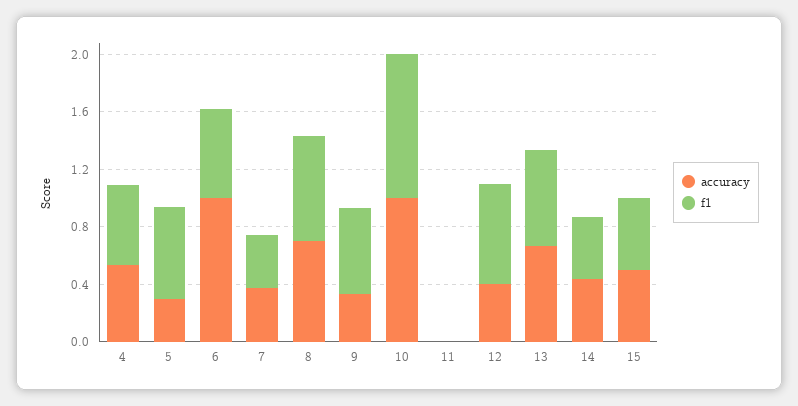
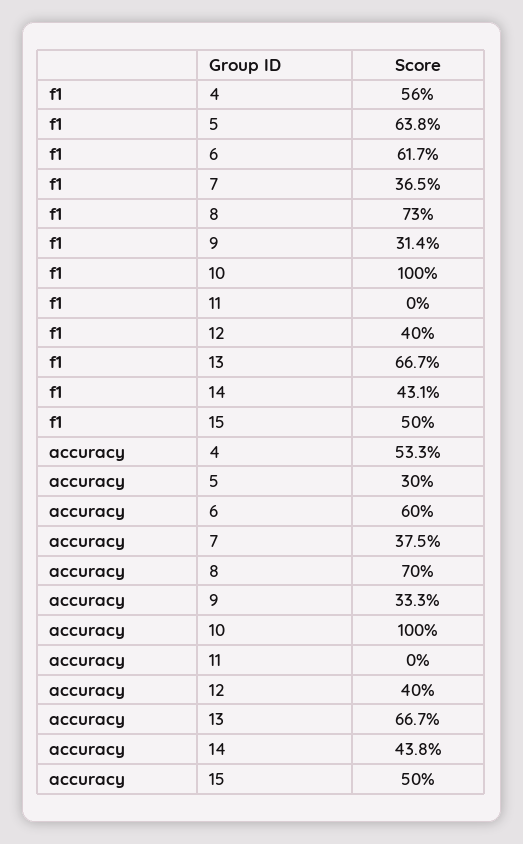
accuracy, 6: 1 -> 0.6
f1, 9: 0.6 -> 0.314
f1, 12: 0.7 -> 0.4

